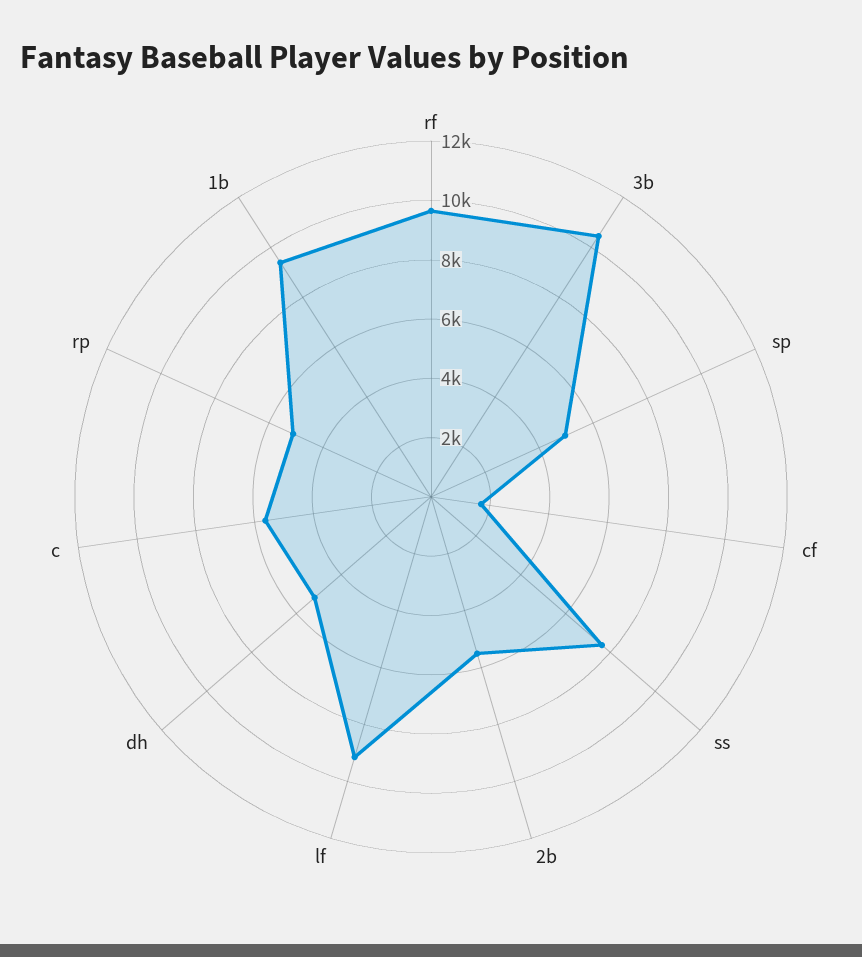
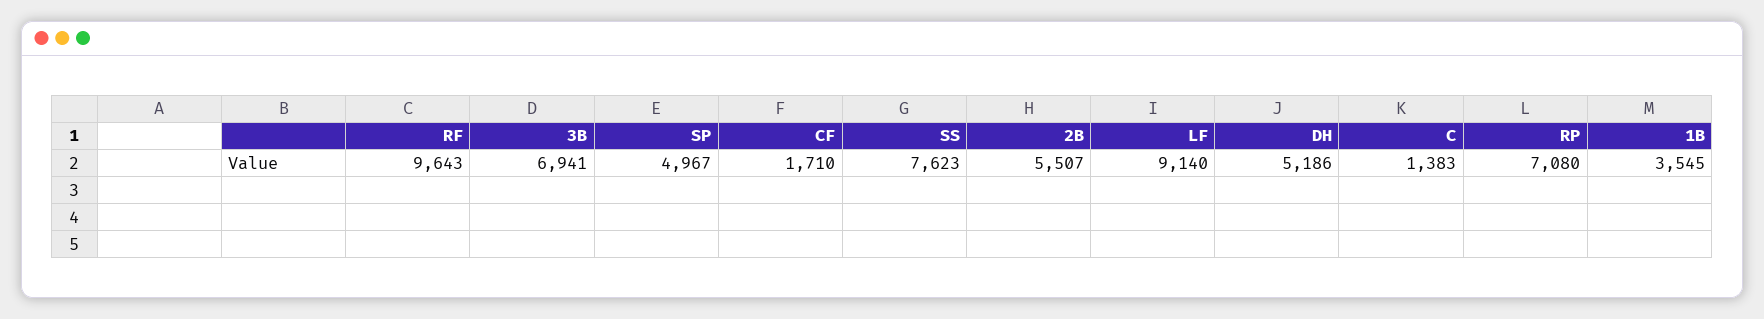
3b: 10500 -> 6941
c: 5500 -> 1383
rp: 5000 -> 7080
1b: 9500 -> 3545

